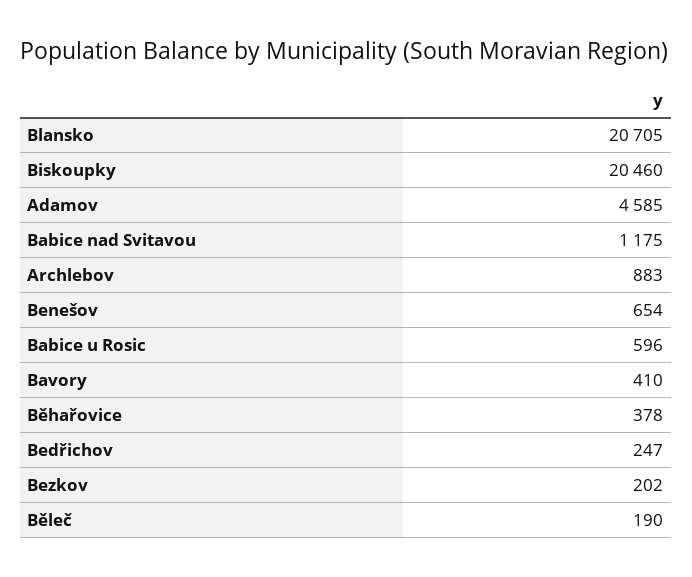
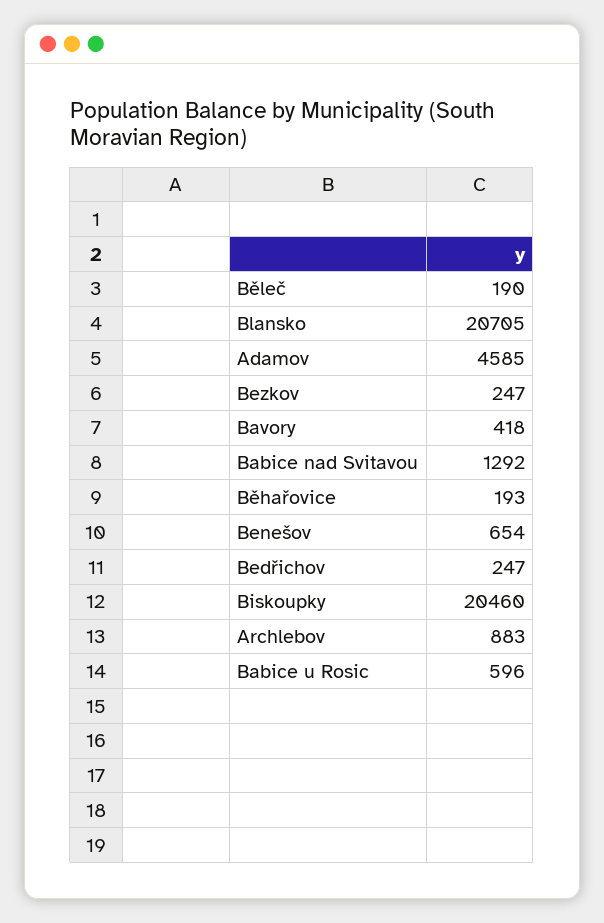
Babice nad Svitavou: 1175 -> 1292
Bavory: 410 -> 418
Běhařovice: 378 -> 193
Bezkov: 202 -> 247

